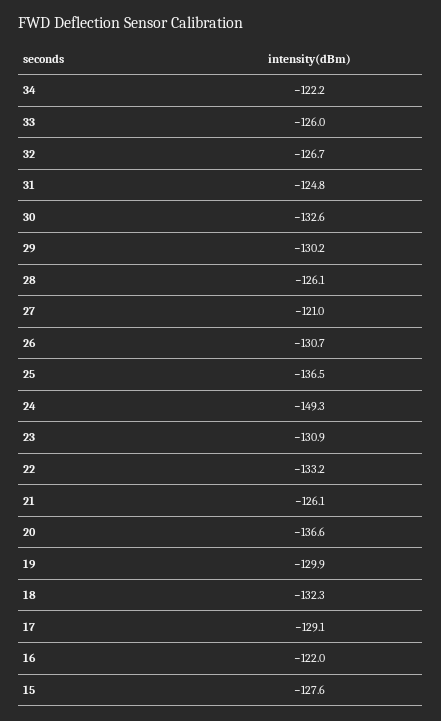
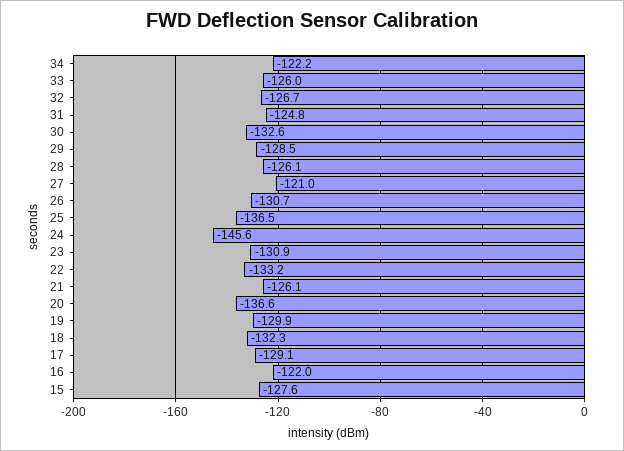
29: -130.2 -> -128.5
24: -149.3 -> -145.6

